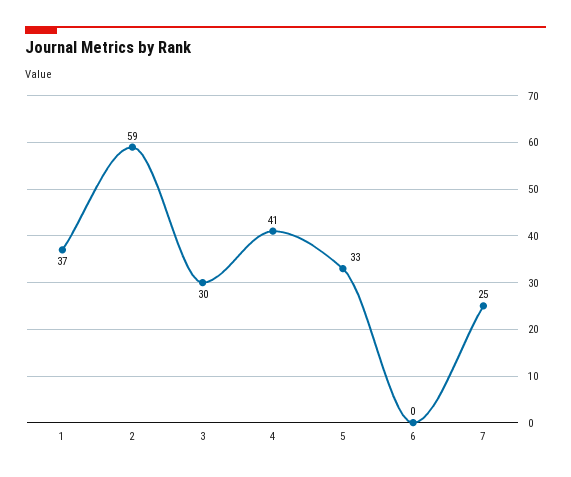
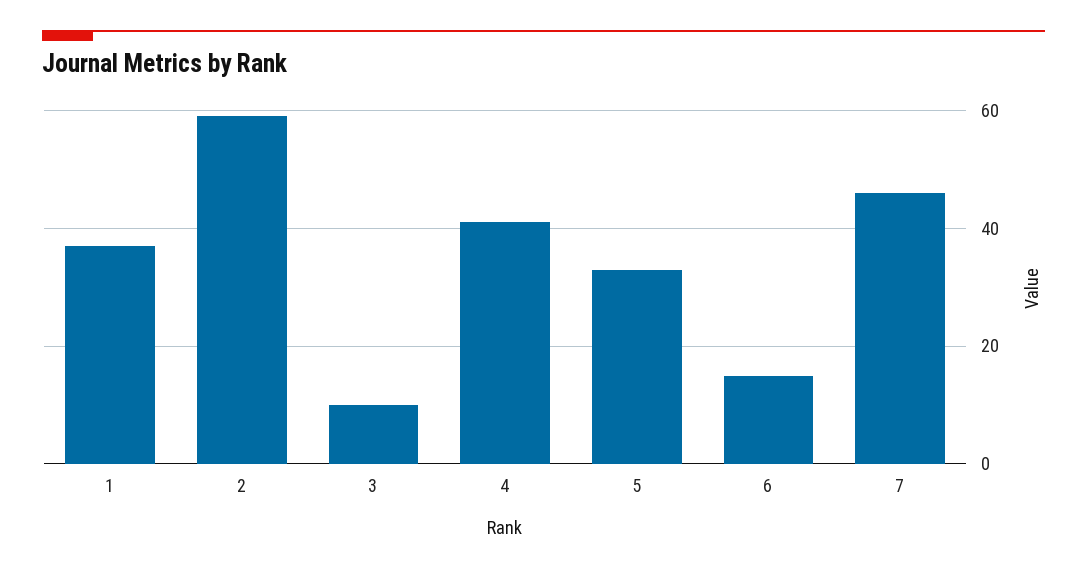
3: 30 -> 10
6: 0 -> 15
7: 25 -> 45

